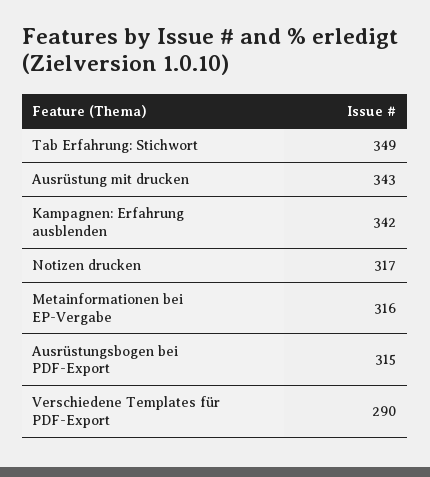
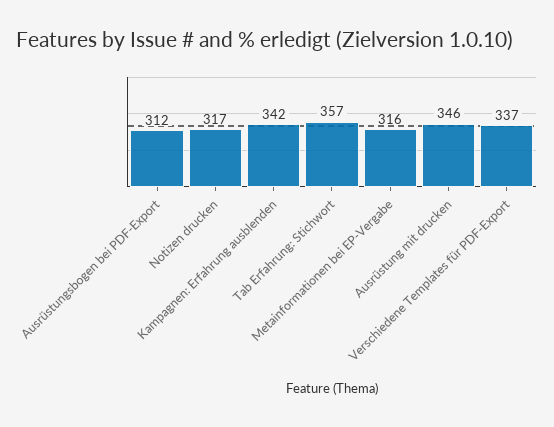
Tab Erfahrung: Stichwort: 349 -> 357
Ausrüstung mit drucken: 343 -> 346
Ausrüstungsbogen bei PDF-Export: 315 -> 312
Verschiedene Templates für PDF-Export: 290 -> 337

